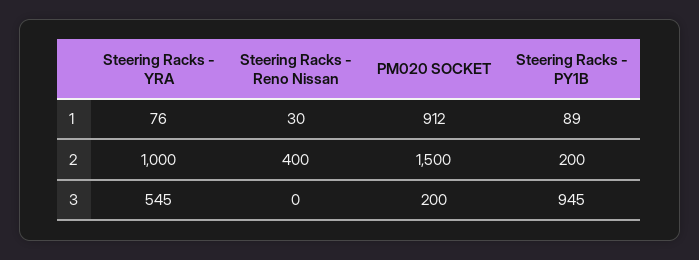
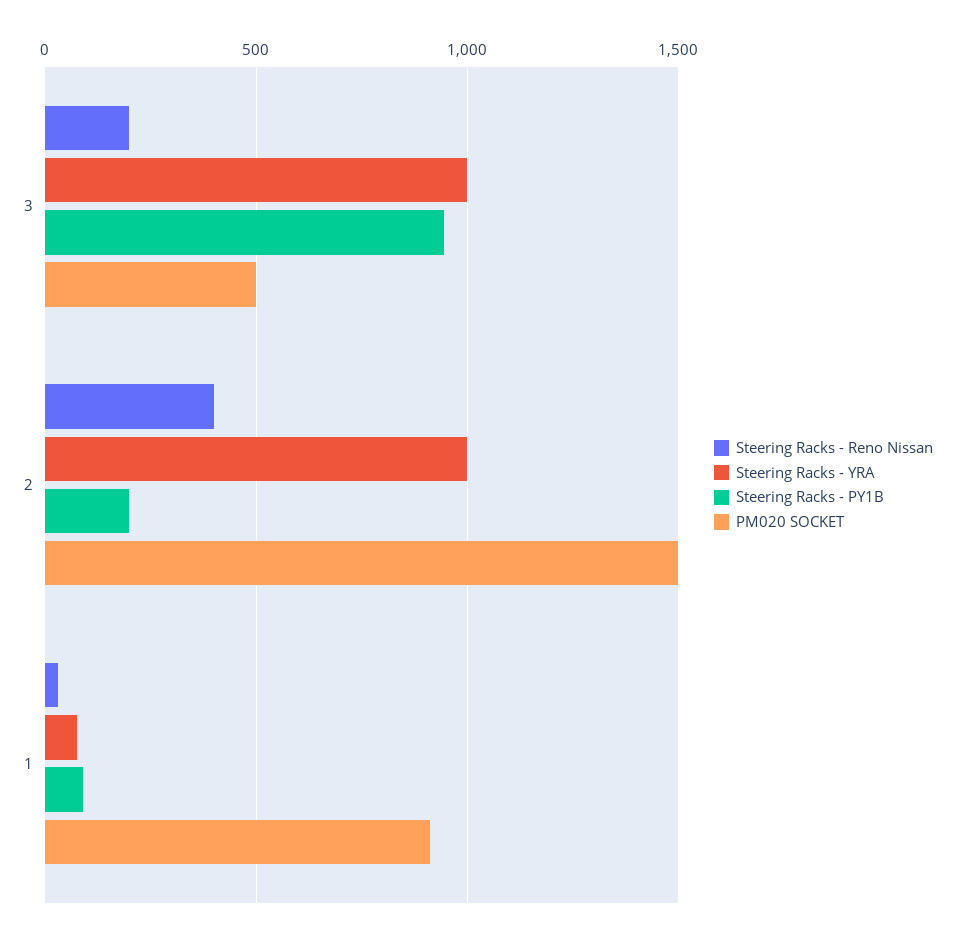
Steering Racks - YRA, 3: 545 -> 1000
Steering Racks - Reno Nissan, 3: 0 -> 200
PM020 SOCKET, 3: 200 -> 500

